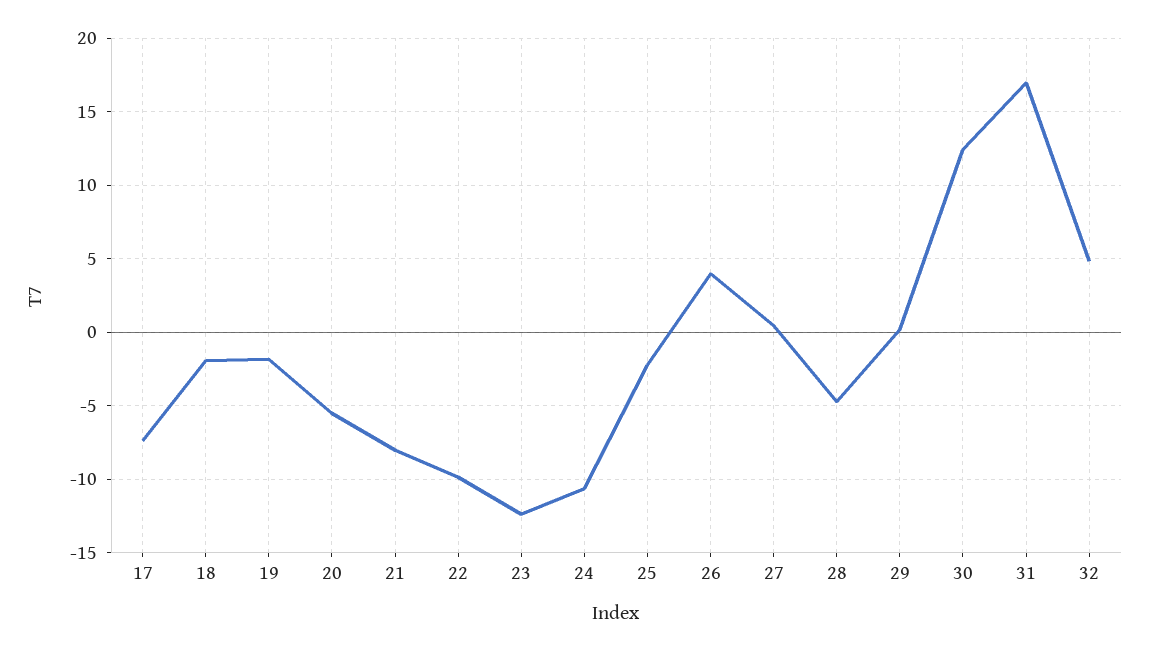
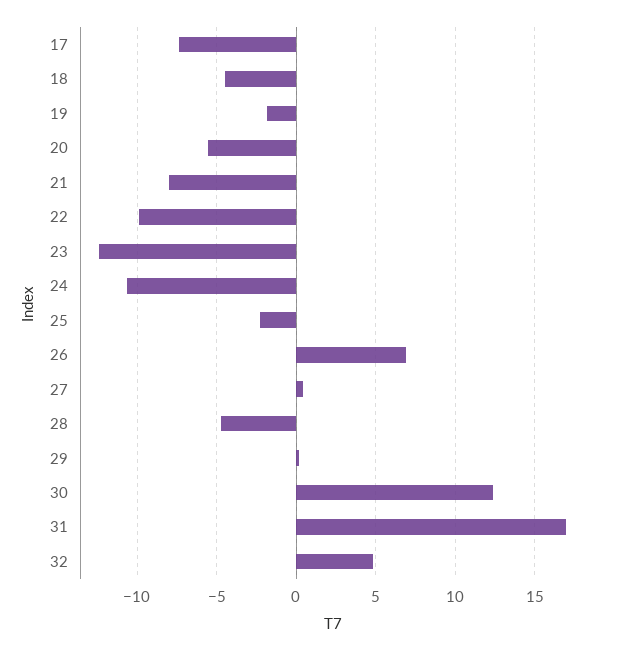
18: -2 -> -4.5
26: 4 -> 7

